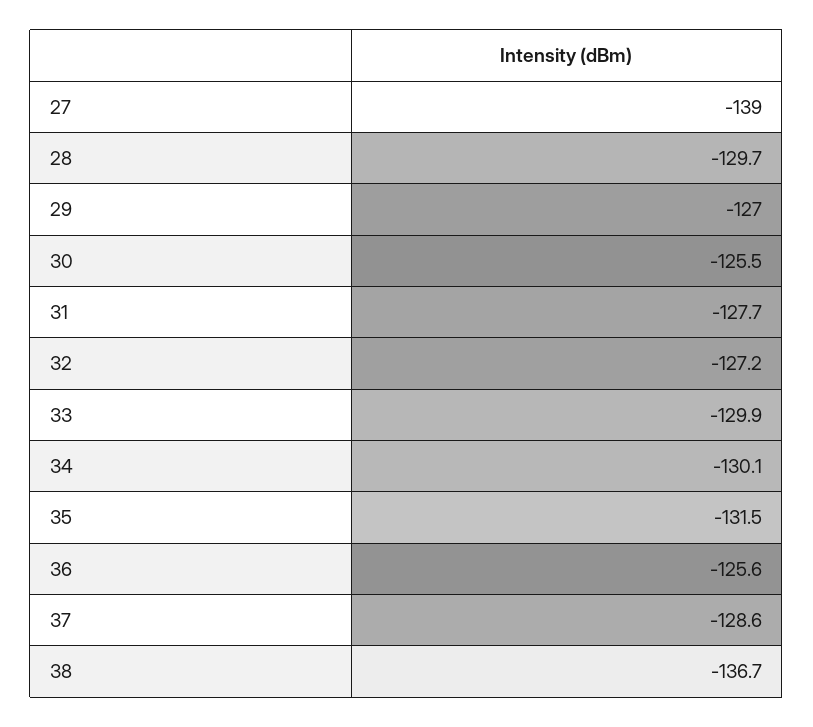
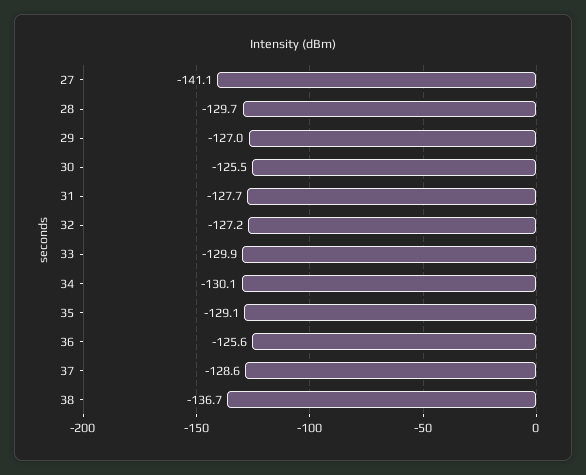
27: -139 -> -141.1
35: -131.5 -> -129.1

